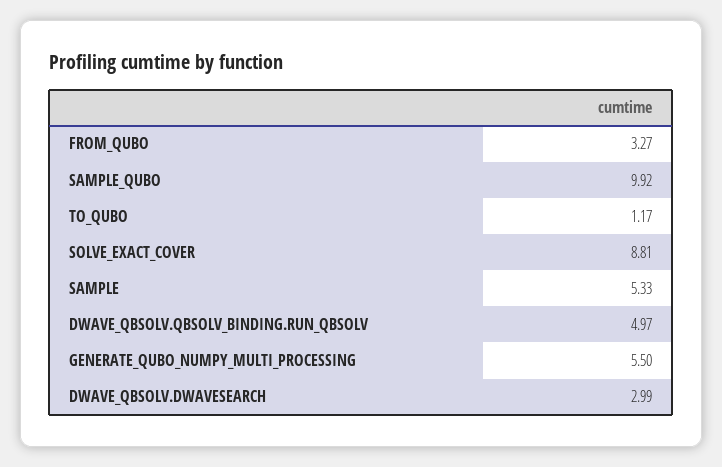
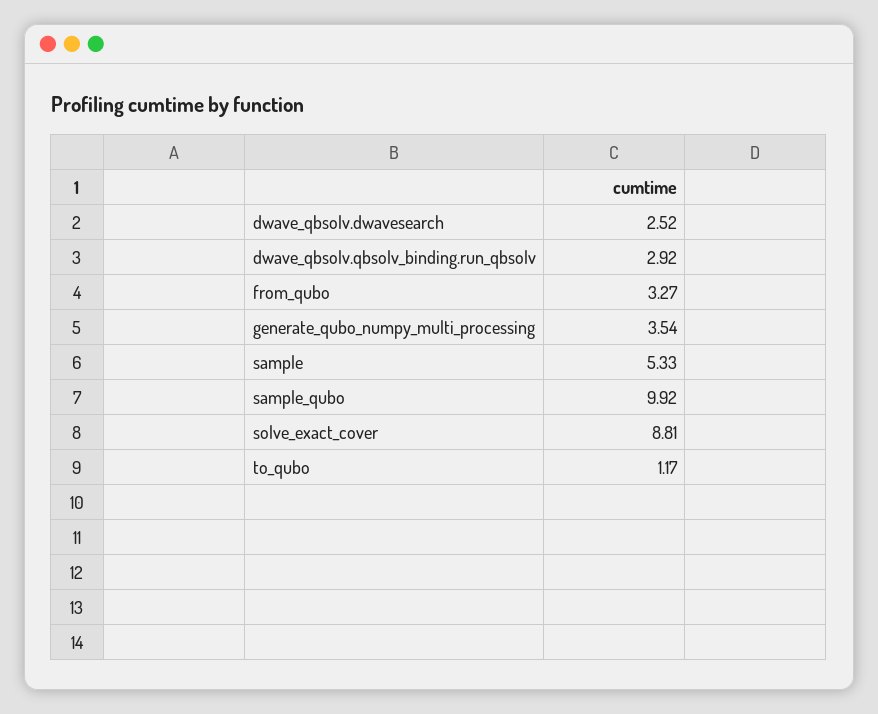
DWAVE_QBSOLV.QBSOLV_BINDING.RUN_QBSOLV: 4.97 -> 2.92
GENERATE_QUBO_NUMPY_MULTI_PROCESSING: 5.5 -> 3.54
DWAVE_QBSOLV.DWAVESEARCH: 2.99 -> 2.52

